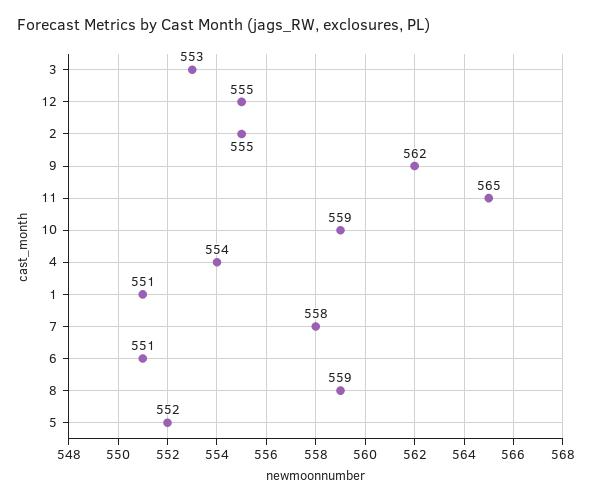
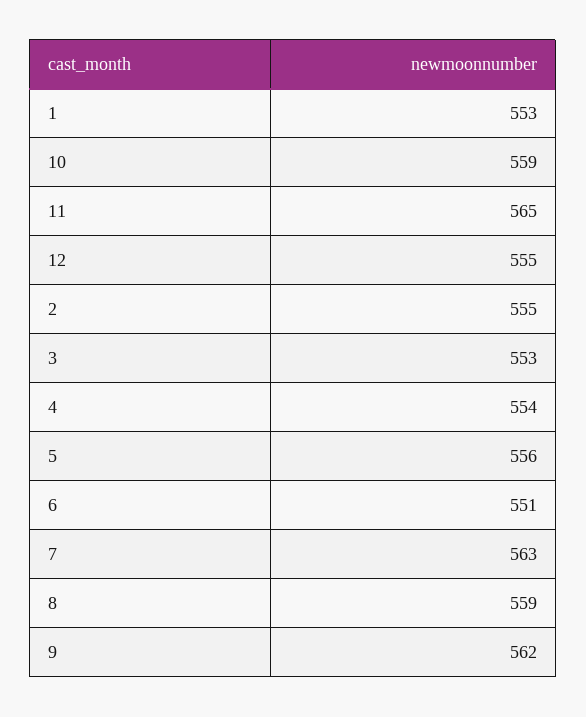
1: 551 -> 553
7: 558 -> 563
5: 552 -> 556

